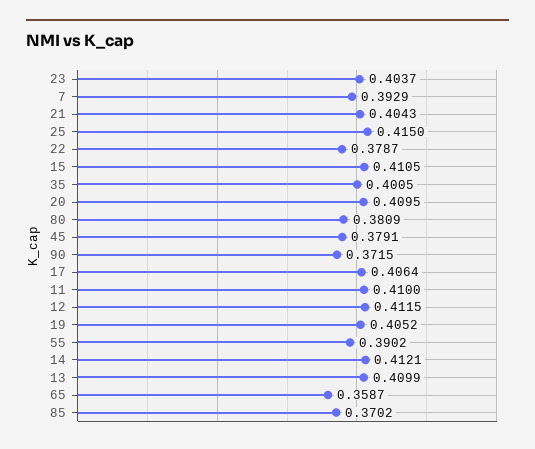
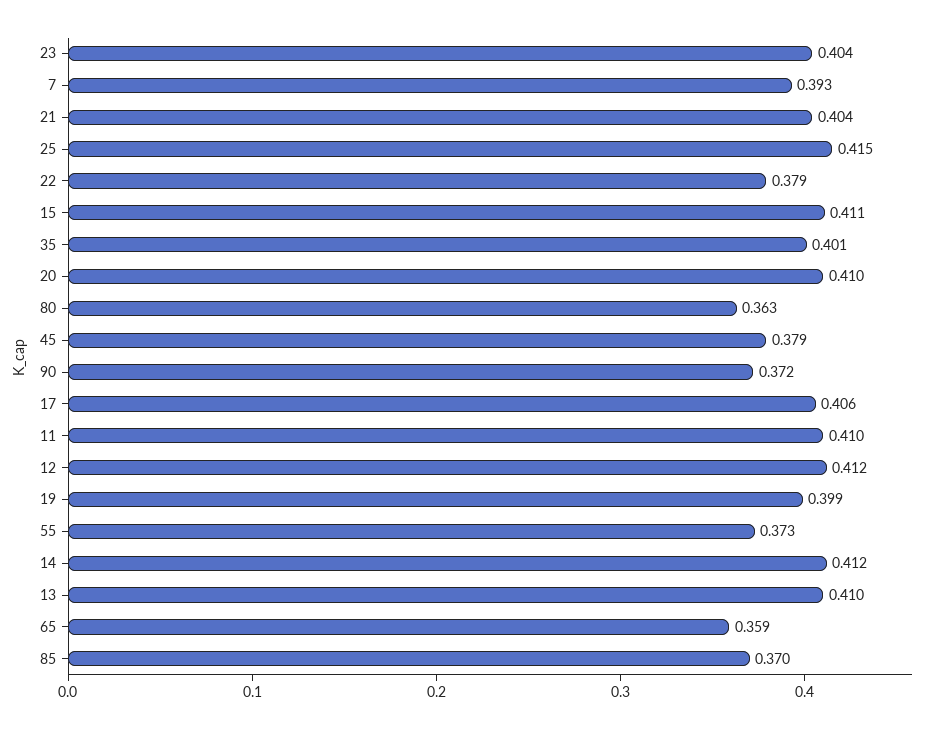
80: 0.3809 -> 0.363
19: 0.4052 -> 0.399
55: 0.3902 -> 0.373

